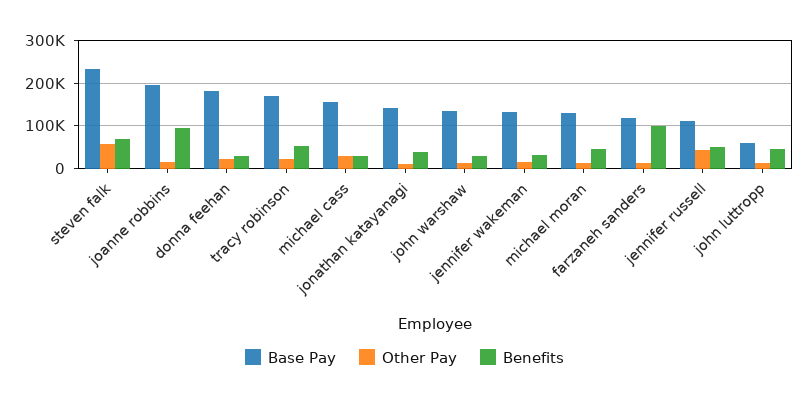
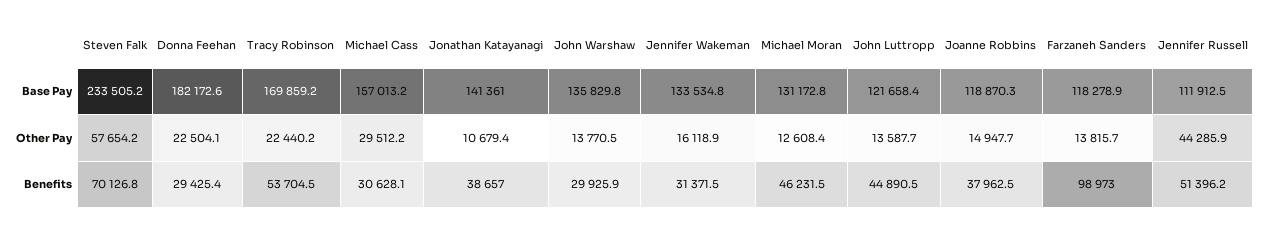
Base Pay, joanne robbins: 200000 -> 118870.3
Benefits, joanne robbins: 100000 -> 37962.5
Base Pay, john luttropp: 60000 -> 121658.4

